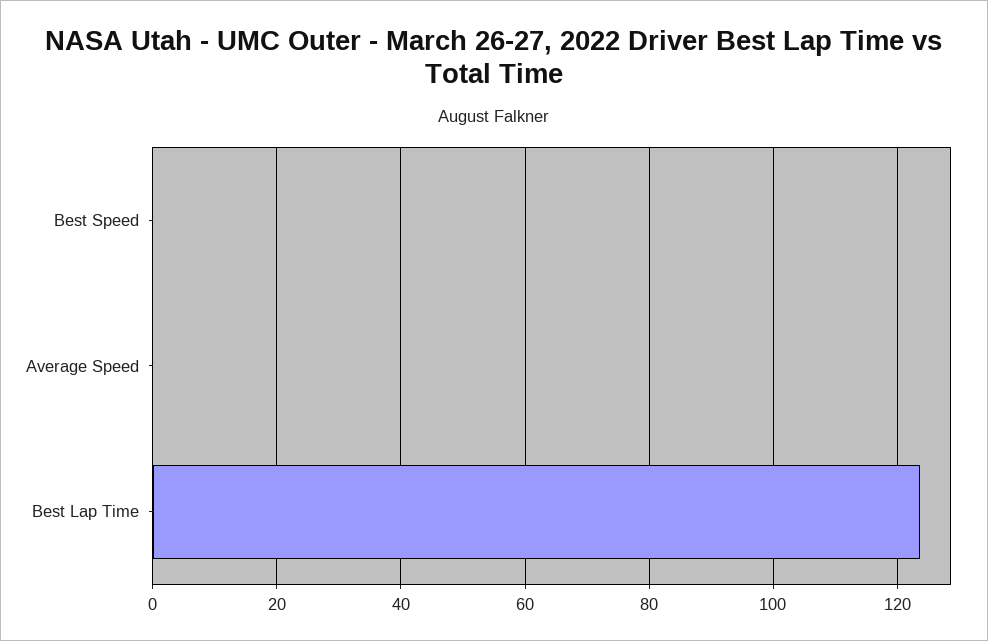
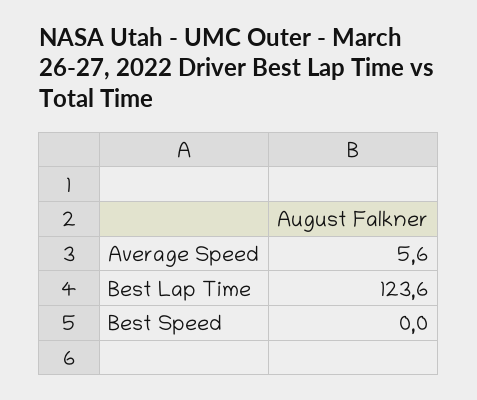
Average Speed: 0 -> 5.6

